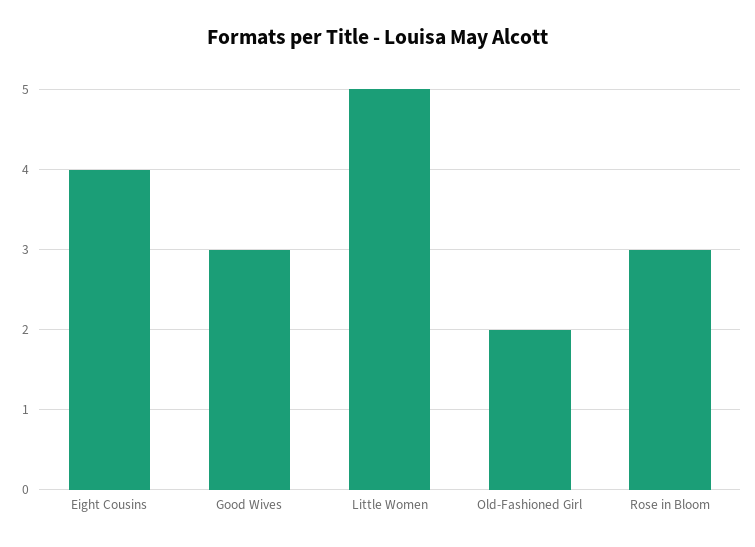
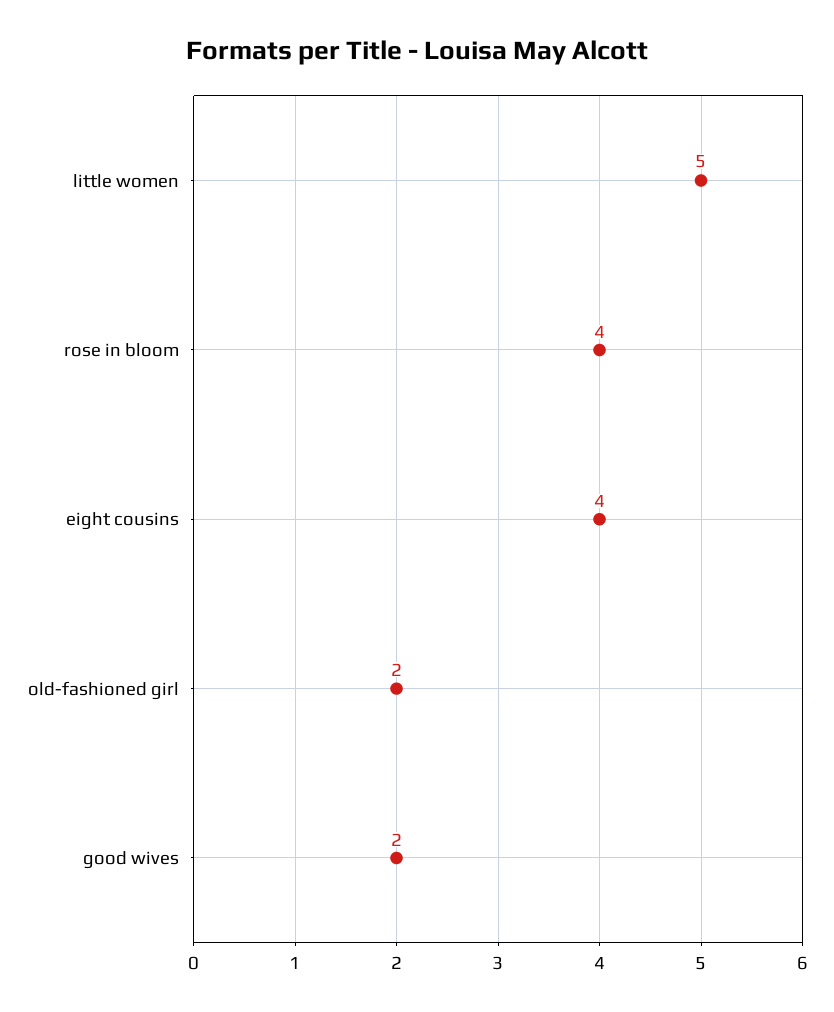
Good Wives: 3 -> 2
Rose in Bloom: 3 -> 4

